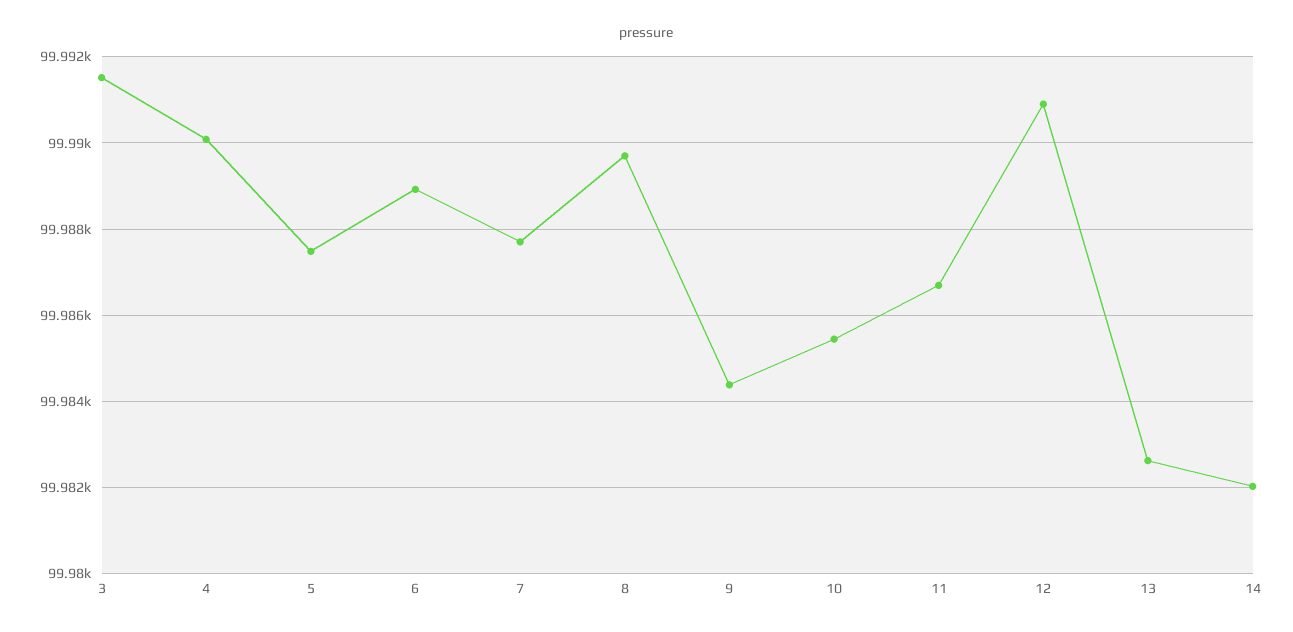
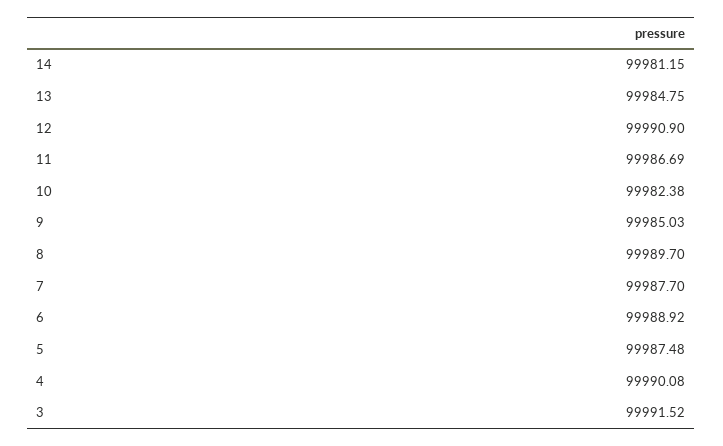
9: 99984.4 -> 99985.03
10: 99985.4 -> 99982.38
13: 99982.6 -> 99984.75
14: 99982 -> 99981.15

